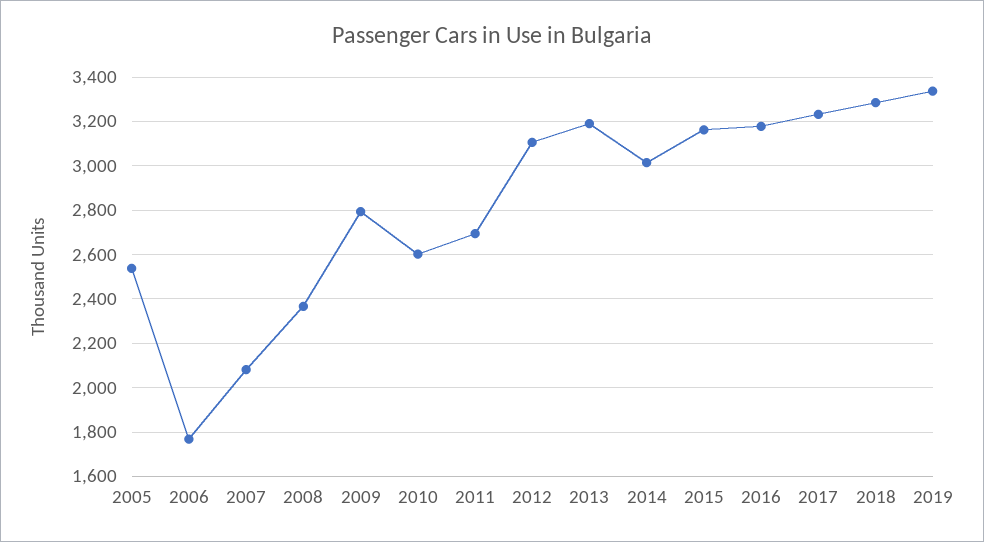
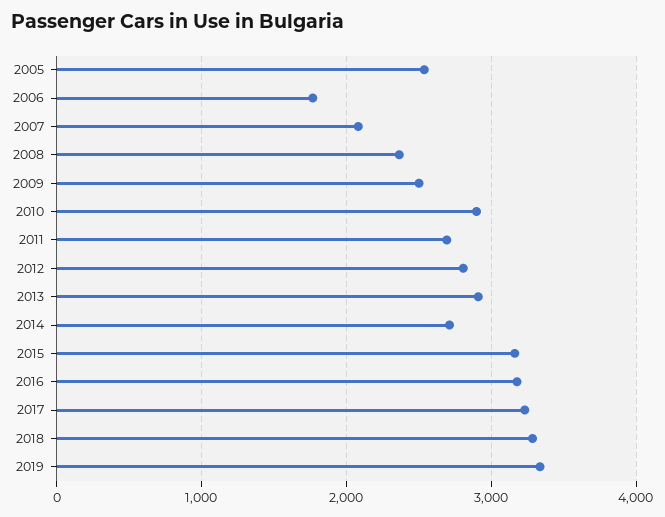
2009: 2800 -> 2500
2010: 2600 -> 2900
2012: 3100 -> 2800
2013: 3200 -> 2900
2014: 3000 -> 2700

